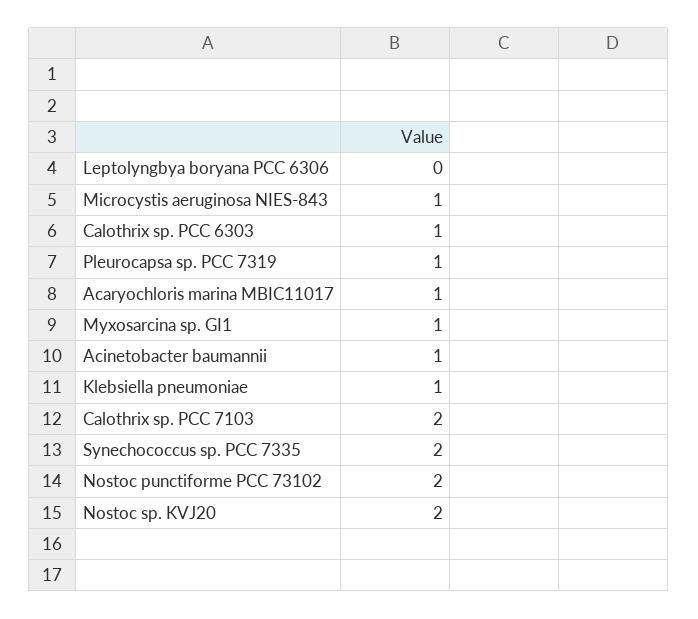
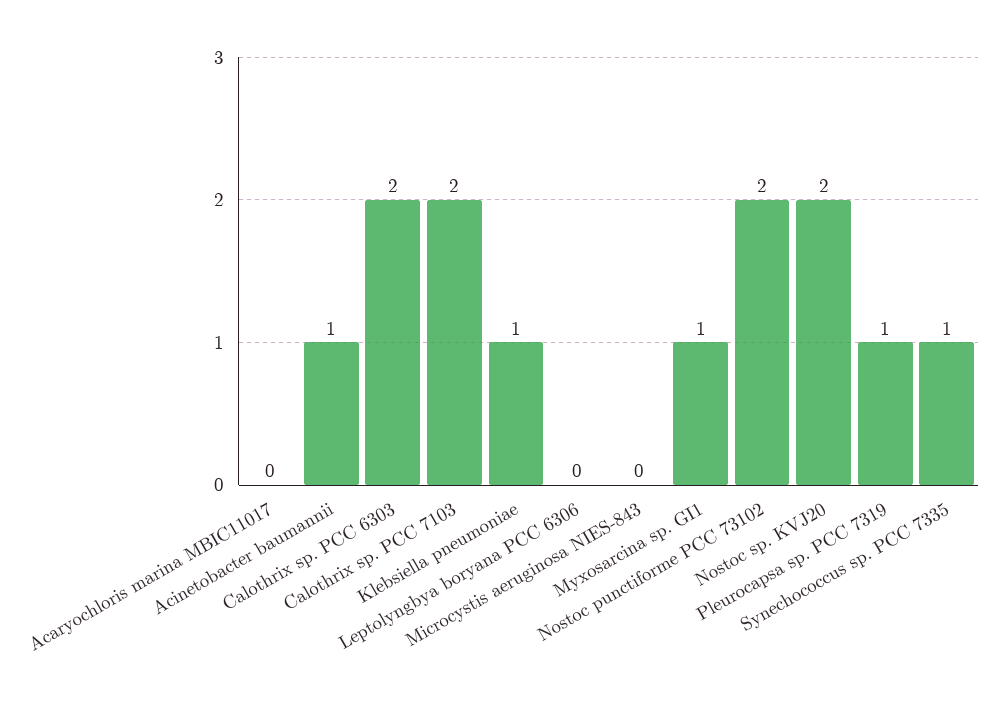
Microcystis aeruginosa NIES-843: 1 -> 0
Calothrix sp. PCC 6303: 1 -> 2
Acaryochloris marina MBIC11017: 1 -> 0
Synechococcus sp. PCC 7335: 2 -> 1

